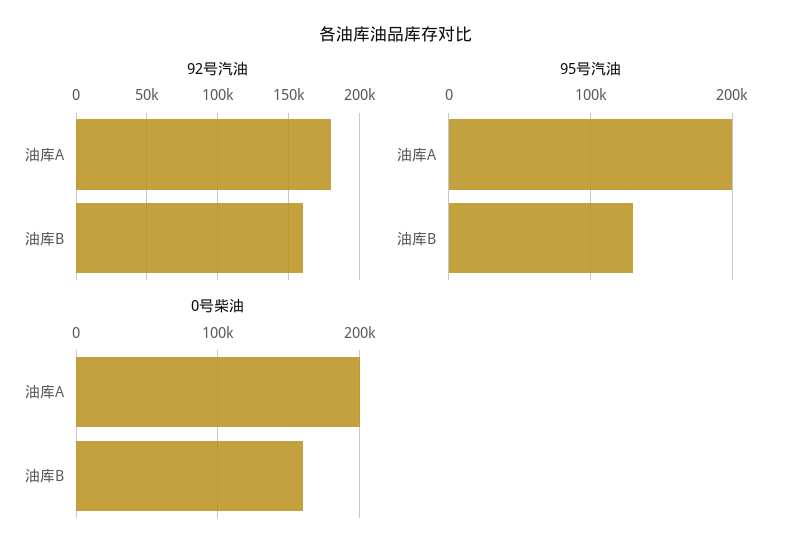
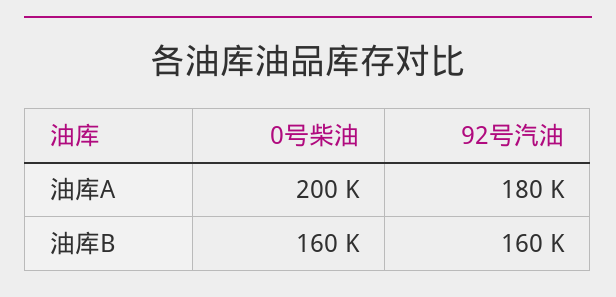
95号汽油, 油库A: 200000 -> none
95号汽油, 油库B: 130000 -> none

